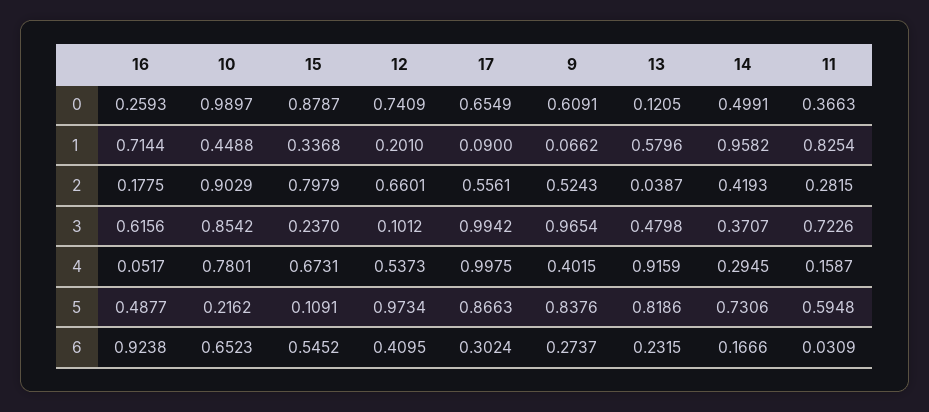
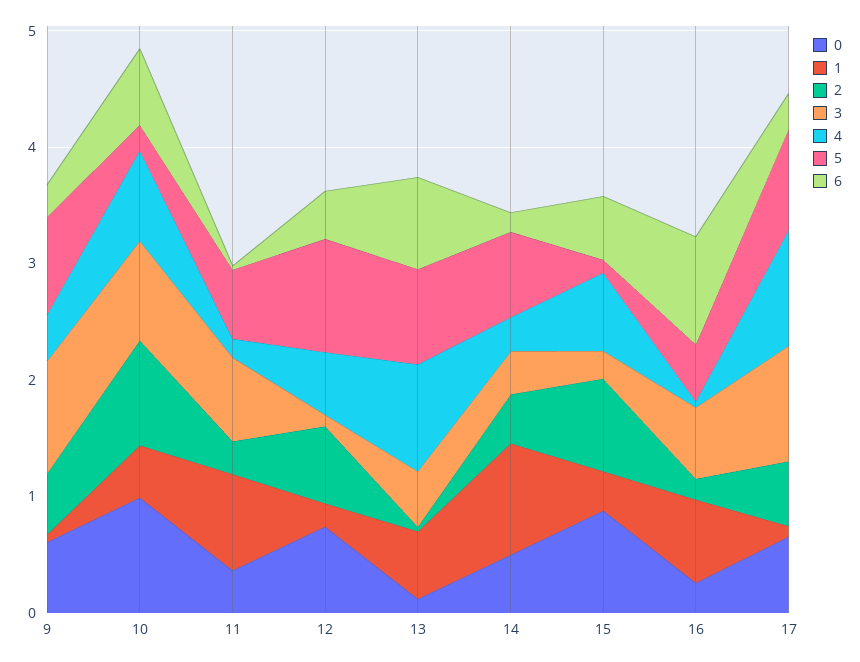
6, 13: 0.2315 -> 0.8

